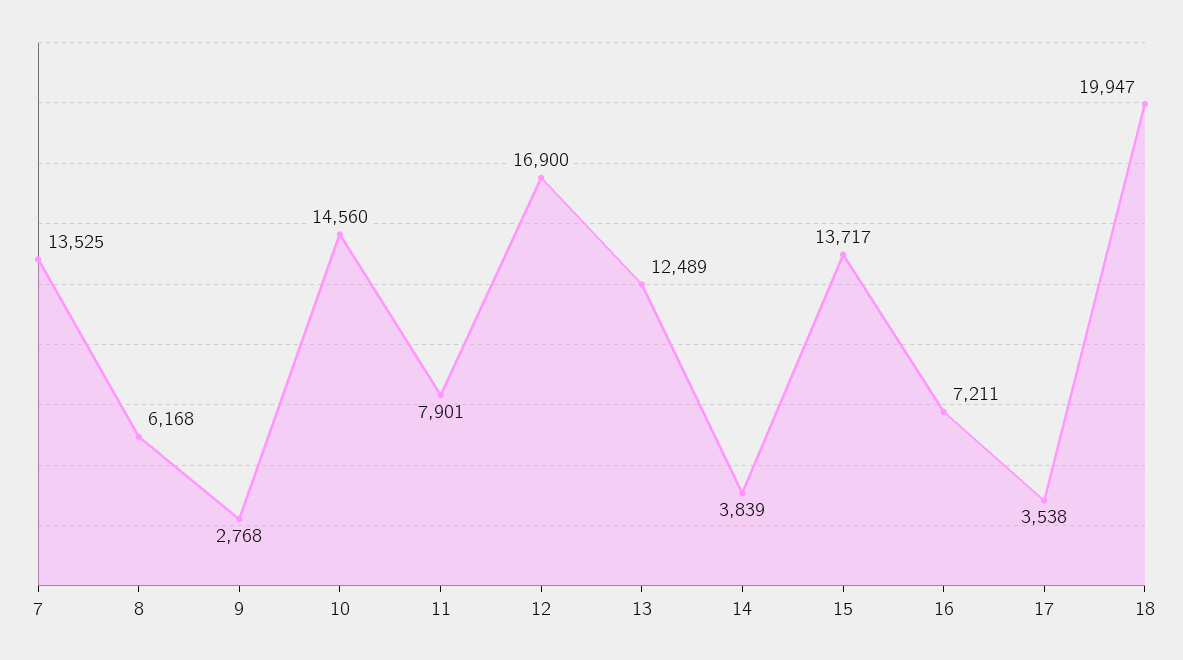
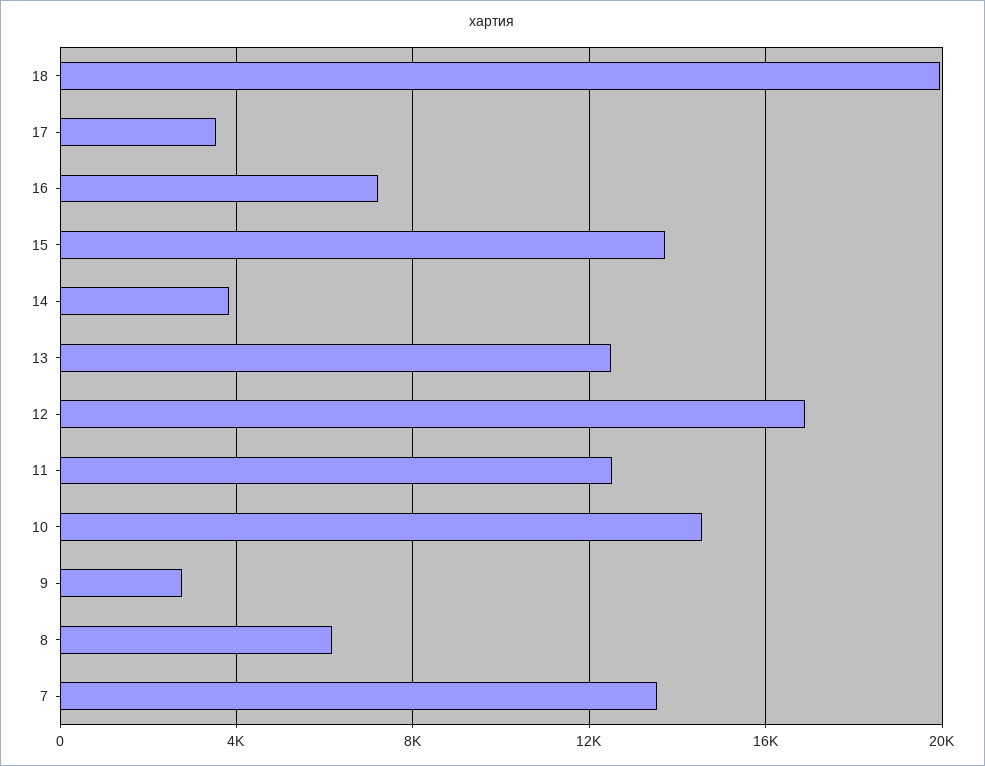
11: 7901 -> 12500

